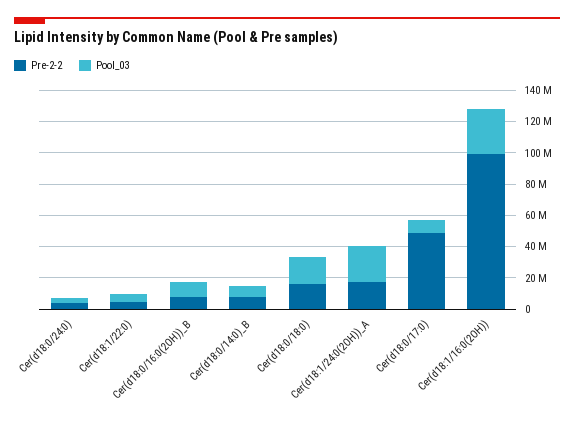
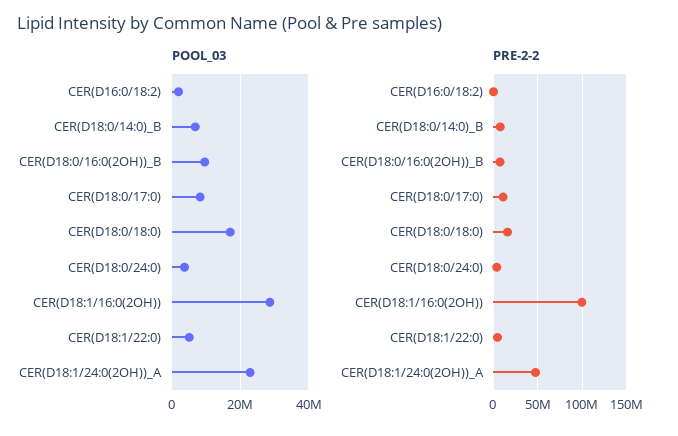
Pre-2-2, Cer(d18:1/24:0(2OH))_A: 20000000 -> 50000000
Pre-2-2, Cer(d18:0/17:0): 50000000 -> 10000000
Pool_03, CER(D16:0/18:2): none -> 2000000
Pre-2-2, CER(D16:0/18:2): none -> 0

